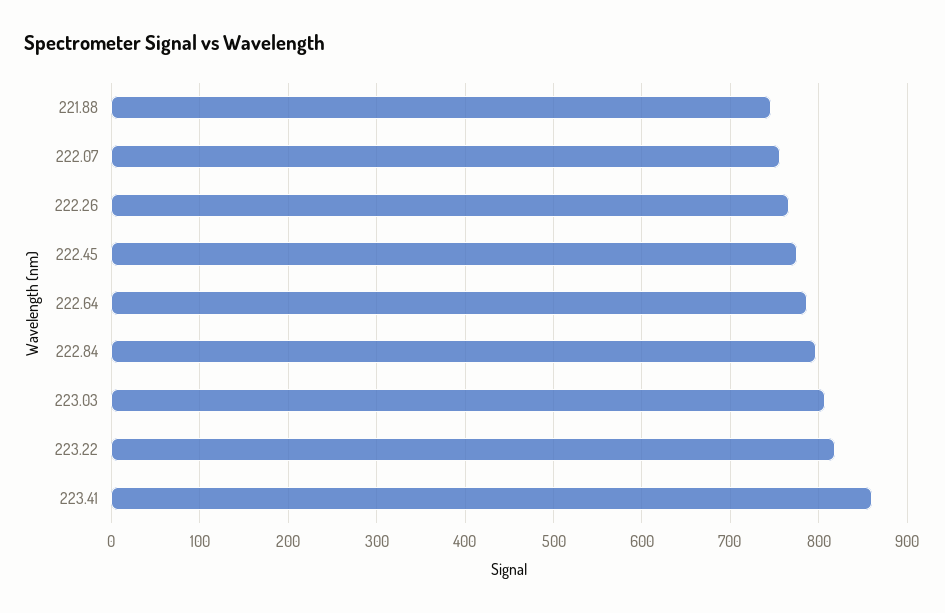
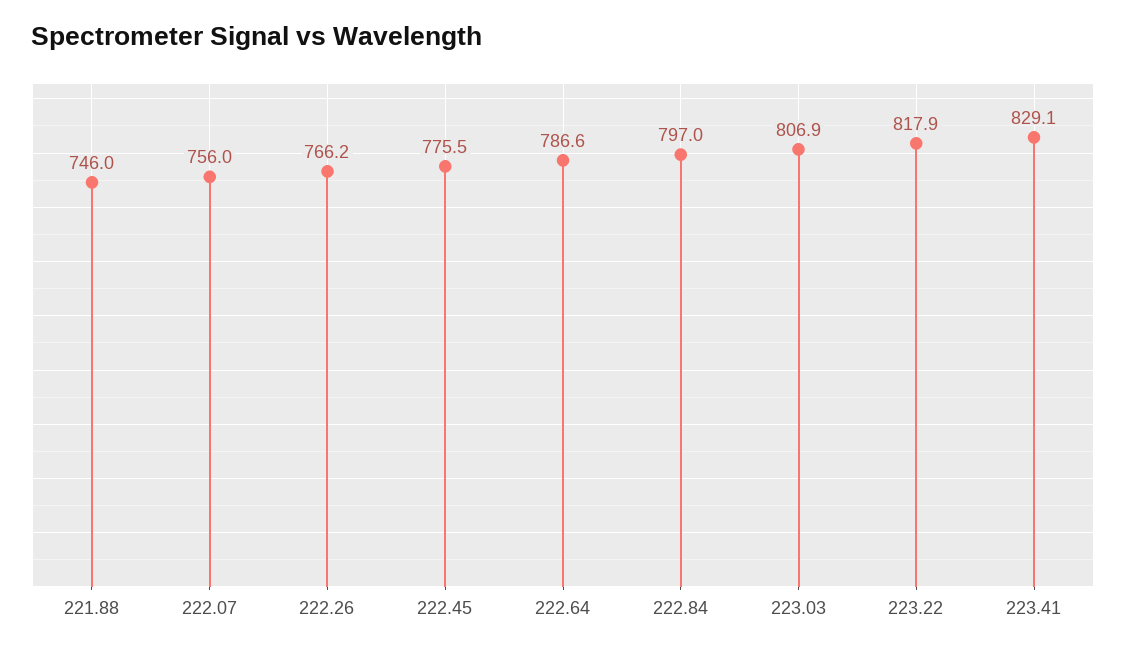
223.41: 860 -> 829.1

